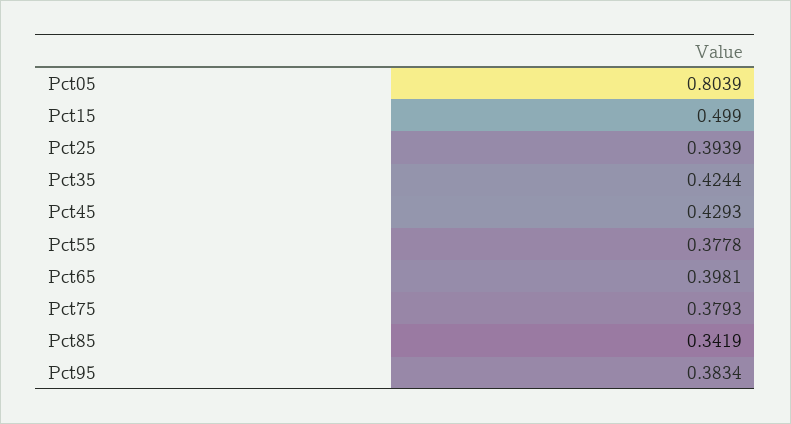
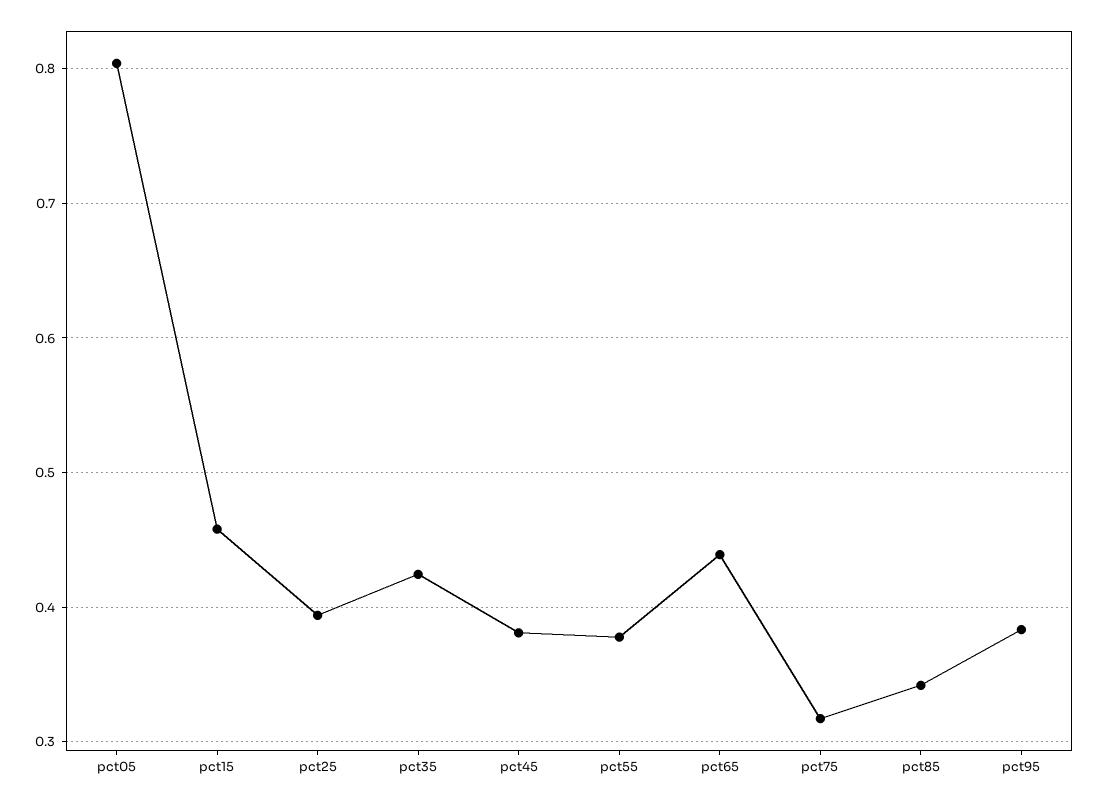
Pct15: 0.499 -> 0.46
Pct45: 0.4293 -> 0.38
Pct65: 0.3981 -> 0.44
Pct75: 0.3793 -> 0.32

